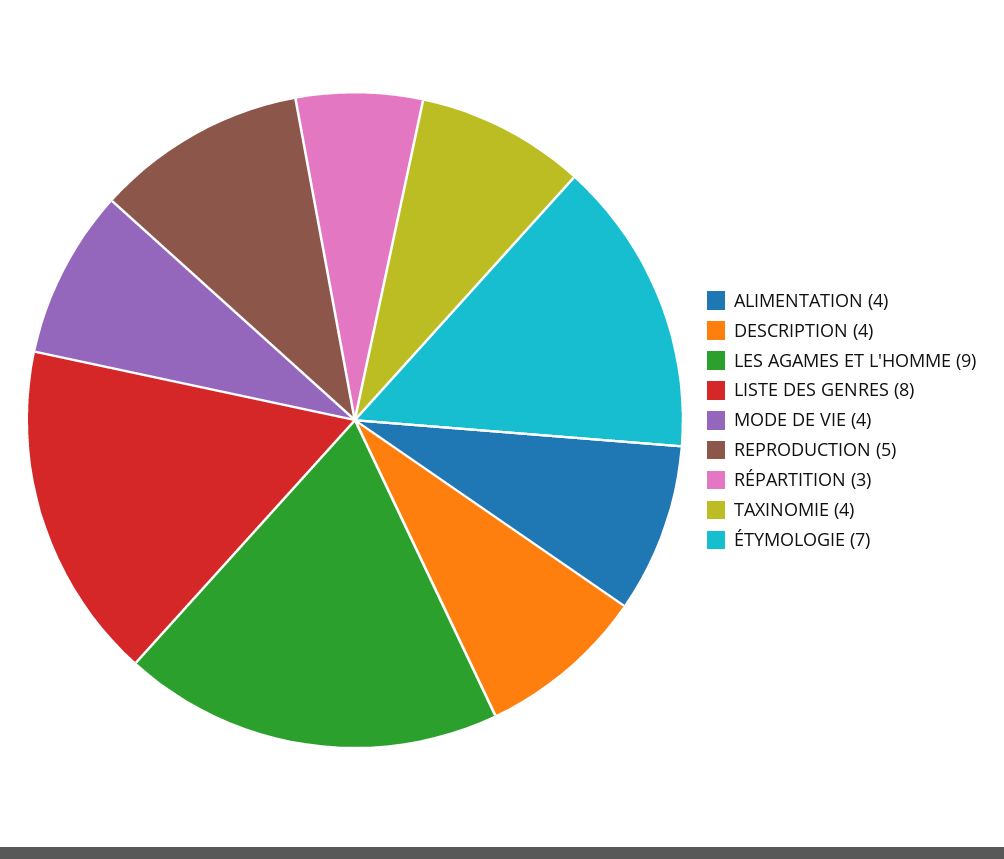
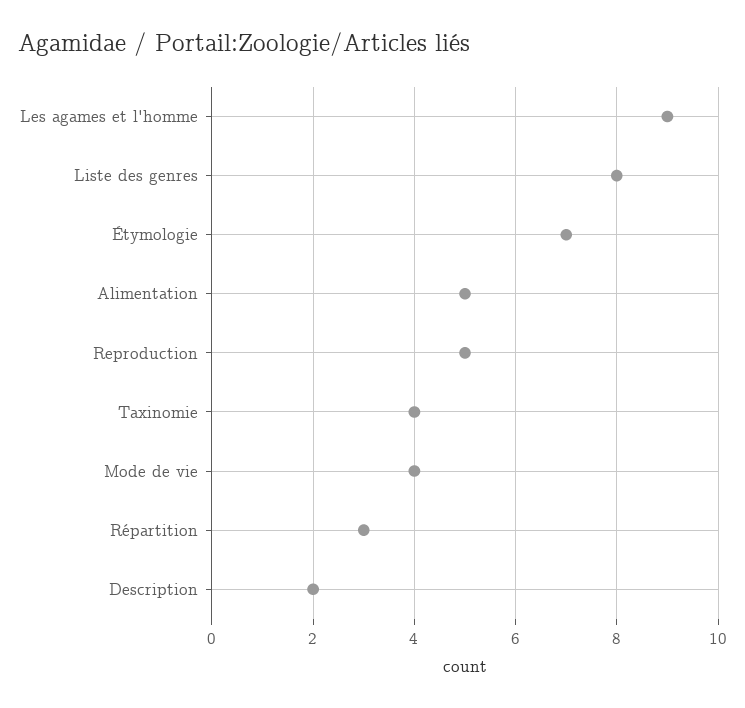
ALIMENTATION: 4 -> 5
DESCRIPTION: 4 -> 2

